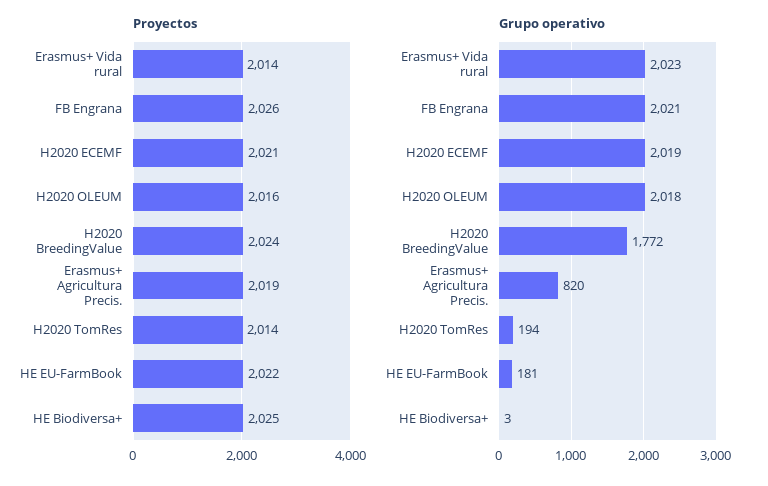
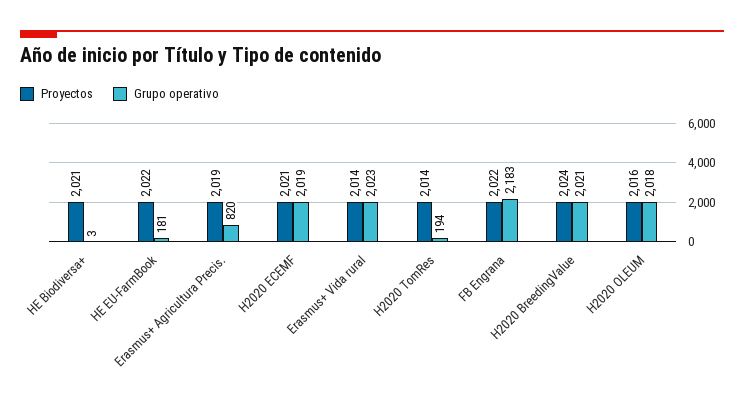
Proyectos, FB Engrana: 2026 -> 2022
Proyectos, HE Biodiversa+: 2025 -> 2021
Grupo operativo, FB Engrana: 2021 -> 2183
Grupo operativo, H2020 BreedingValue: 1772 -> 2021

